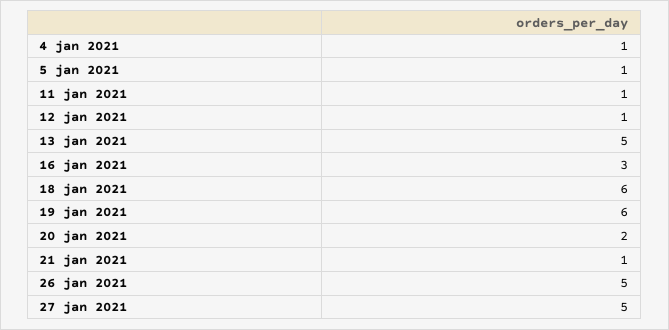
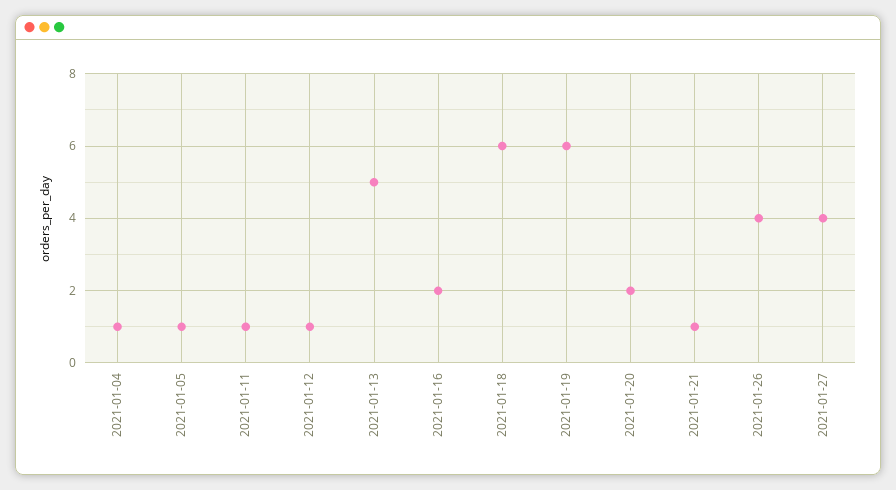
16 jan 2021: 3 -> 2
26 jan 2021: 5 -> 4
27 jan 2021: 5 -> 4

